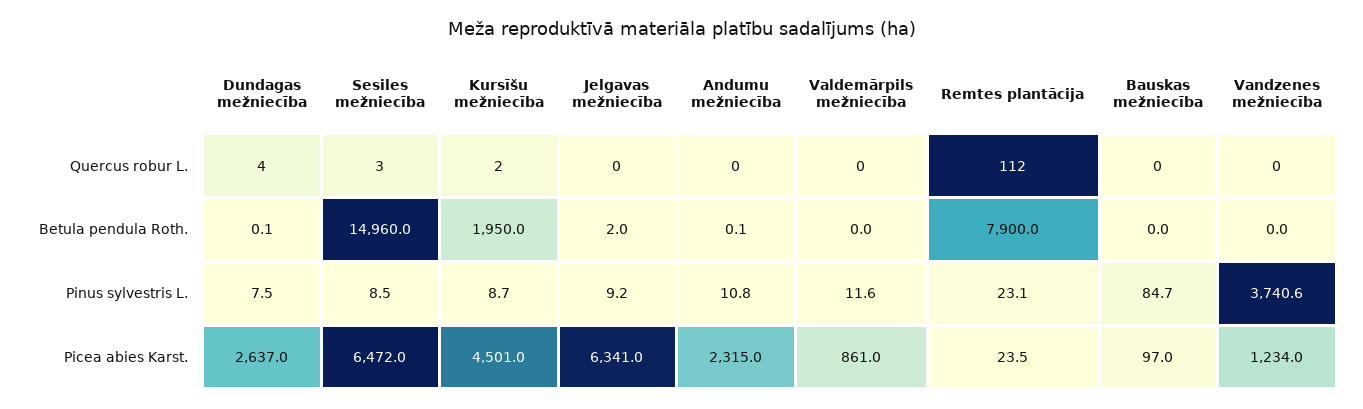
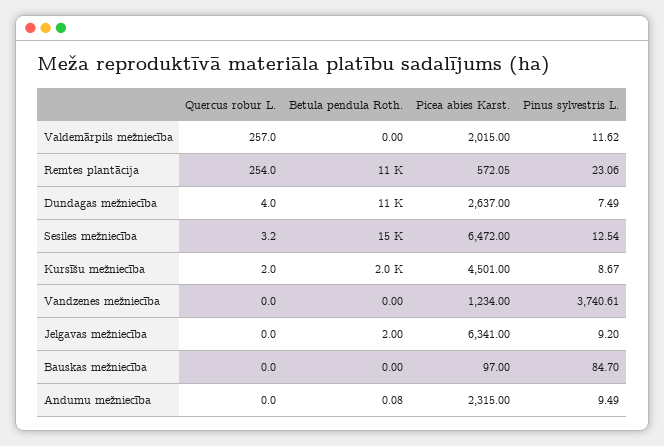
Valdemārpils mežniecība, Quercus robur L.: 0 -> 257
Remtes plantācija, Quercus robur L.: 112 -> 254
Dundagas mežniecība, Betula pendula Roth.: 0.1 -> 11000
Remtes plantācija, Betula pendula Roth.: 7900 -> 11000
Sesiles mežniecība, Pinus sylvestris L.: 8.5 -> 12.54
Andumu mežniecība, Pinus sylvestris L.: 10.8 -> 9.49
Valdemārpils mežniecība, Picea abies Karst.: 861 -> 2015
Remtes plantācija, Picea abies Karst.: 23.5 -> 572.05

